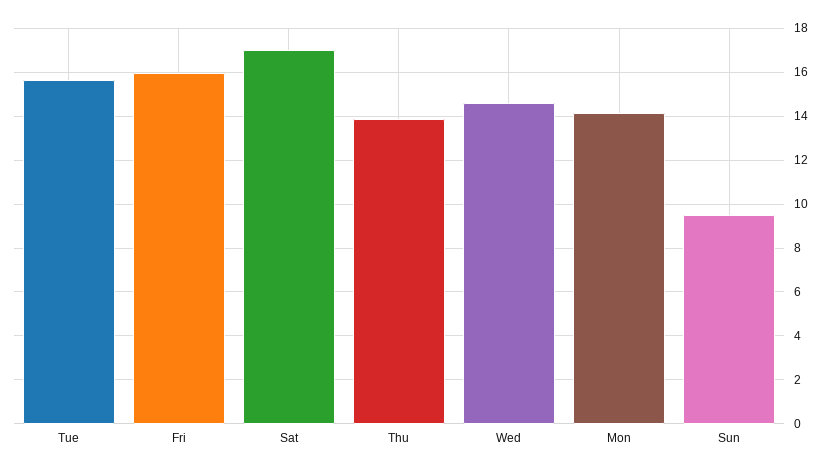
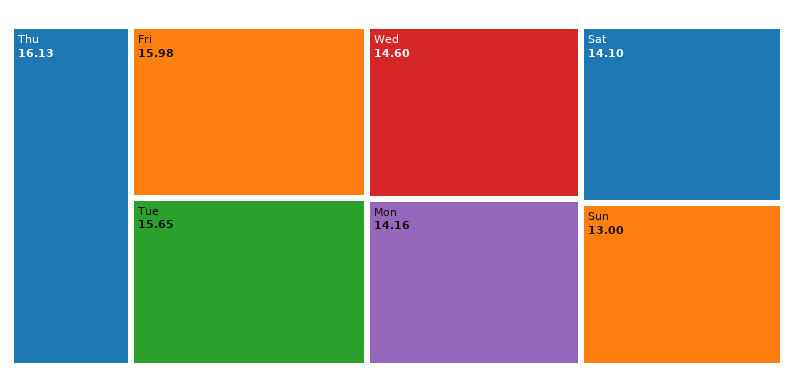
Sat: 17 -> 14.1
Thu: 14 -> 16.13
Sun: 9.5 -> 13

